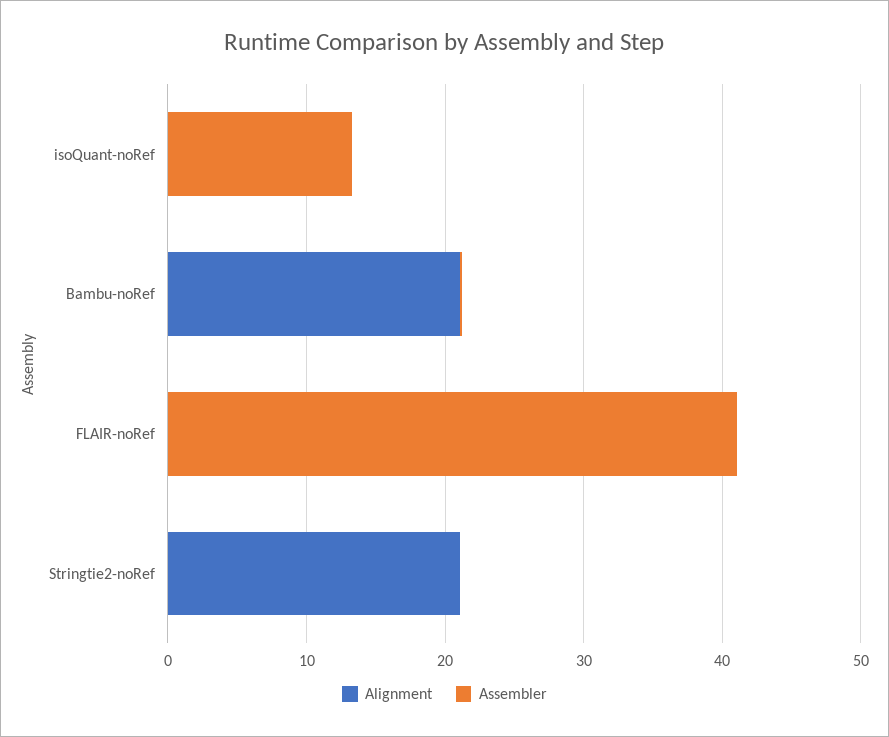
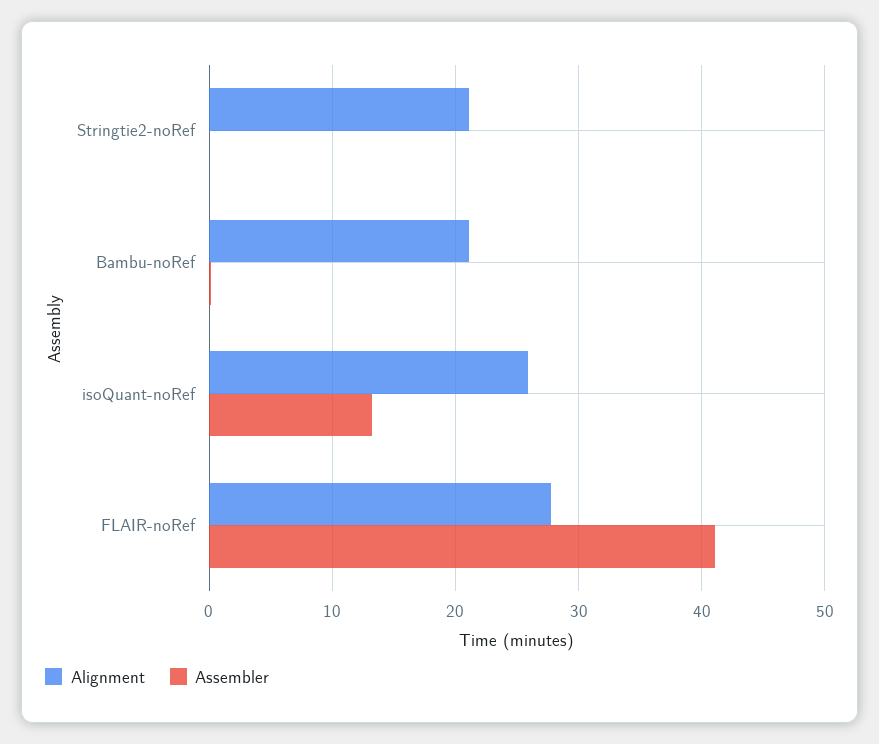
Alignment, isoQuant-noRef: 0 -> 26
Alignment, FLAIR-noRef: 0 -> 28

